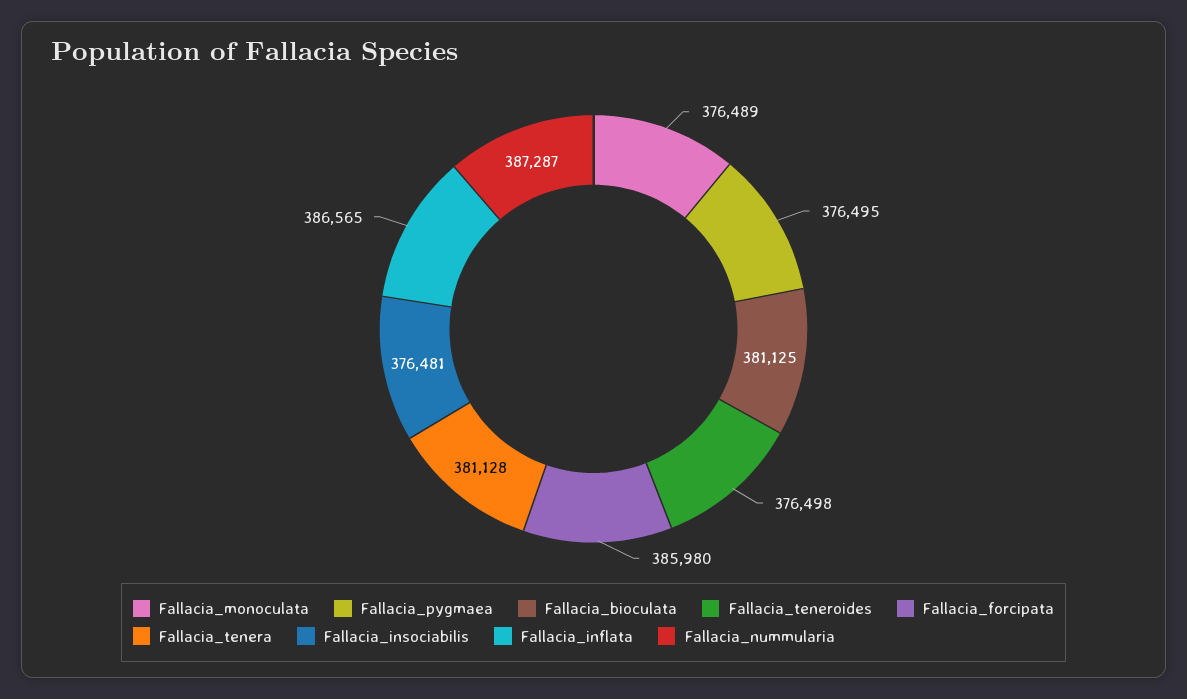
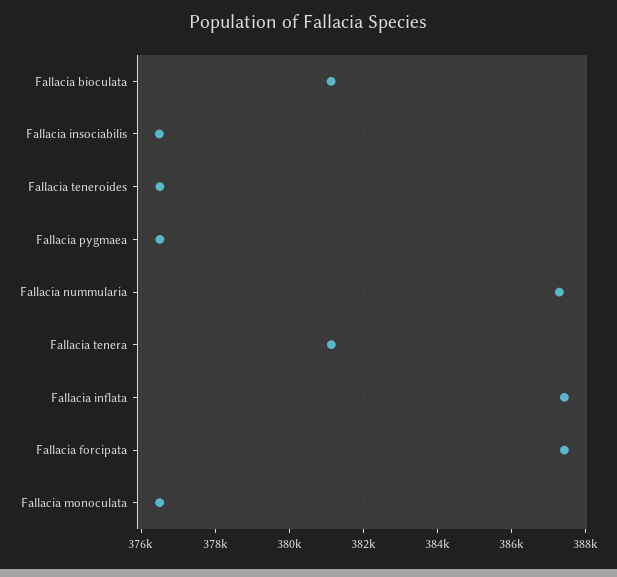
Fallacia_forcipata: 385980 -> 387400
Fallacia_inflata: 386565 -> 387400

